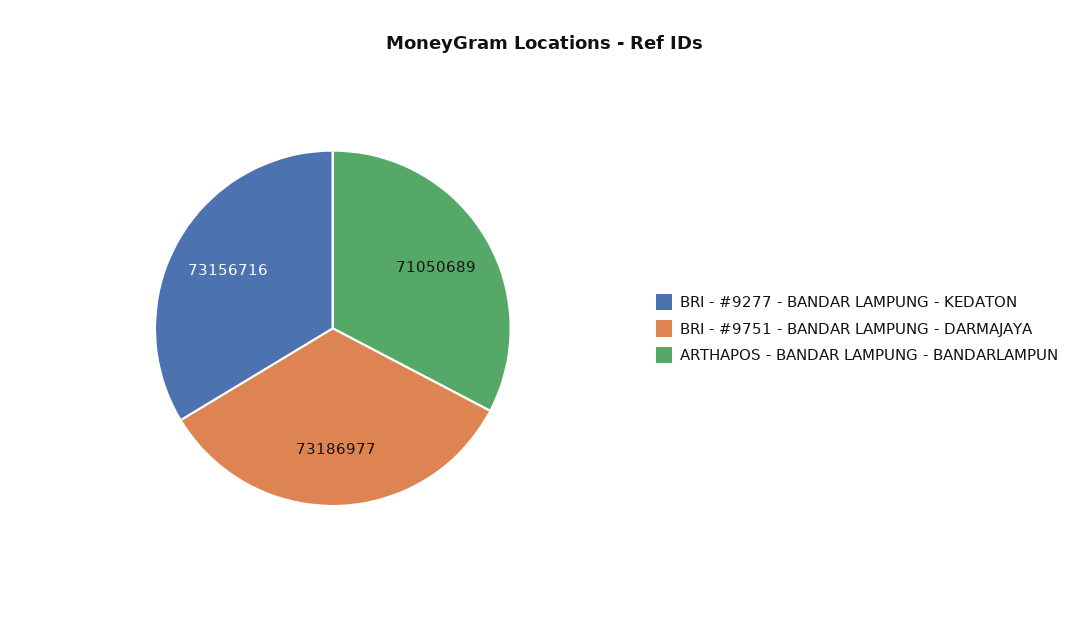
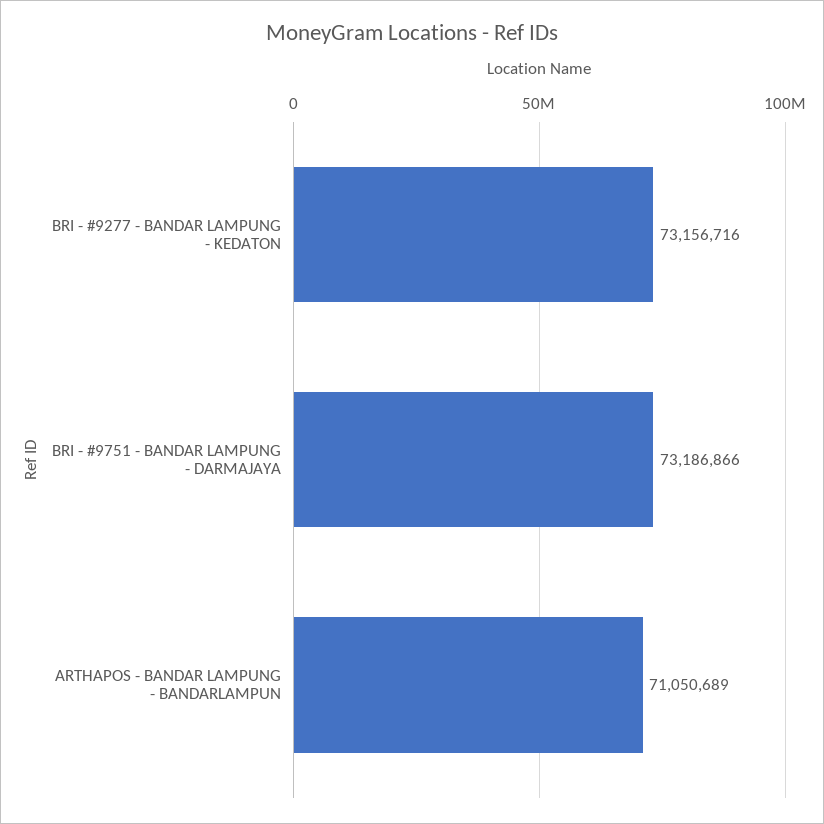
BRI - #9751 - BANDAR LAMPUNG - DARMAJAYA: 73186977 -> 73186866

